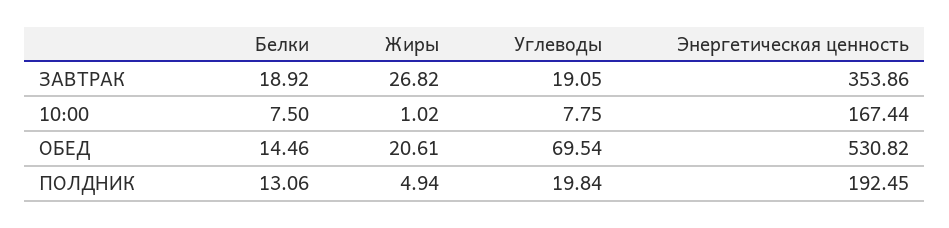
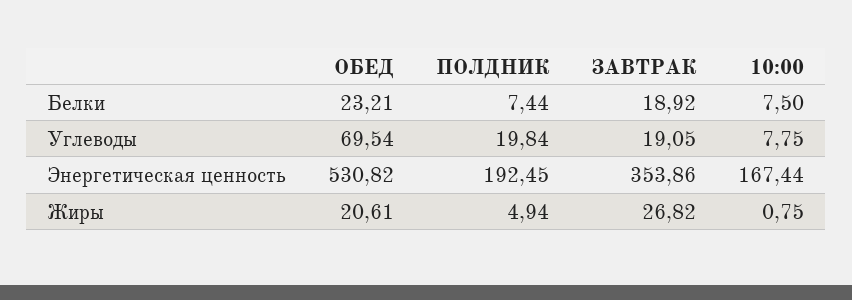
Жиры, 10:00: 1.02 -> 0.75
Белки, ОБЕД: 14.46 -> 23.21
Белки, ПОЛДНИК: 13.06 -> 7.44

